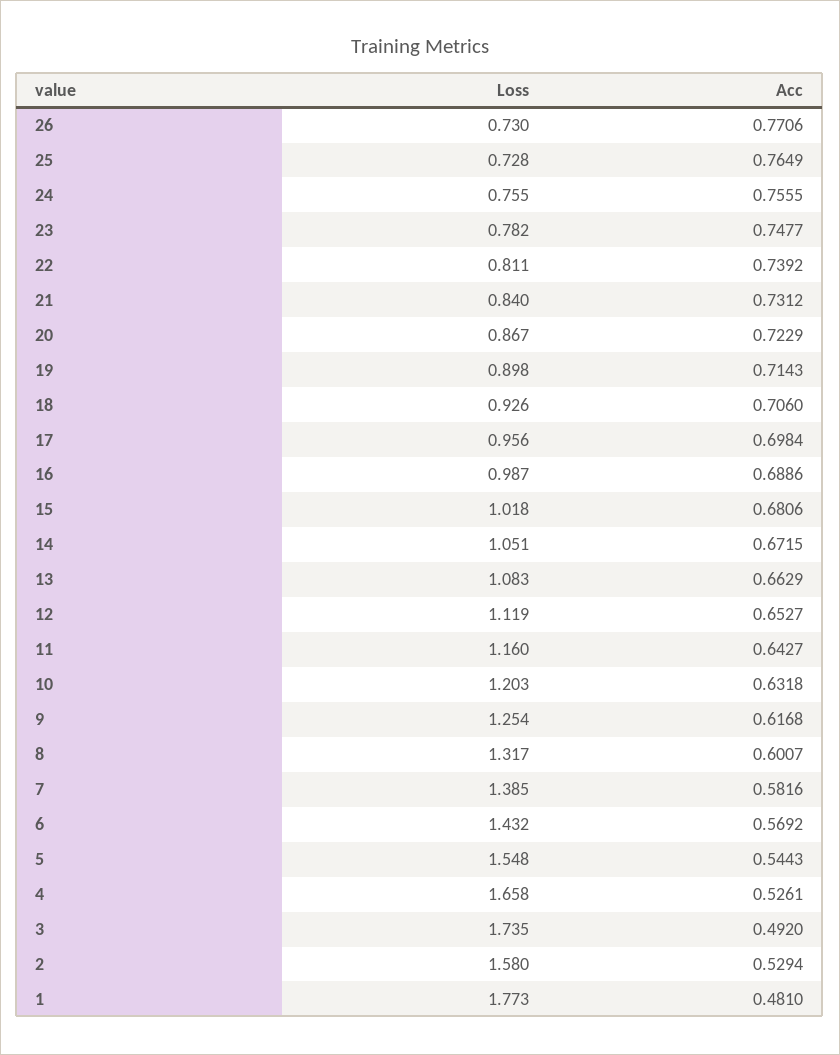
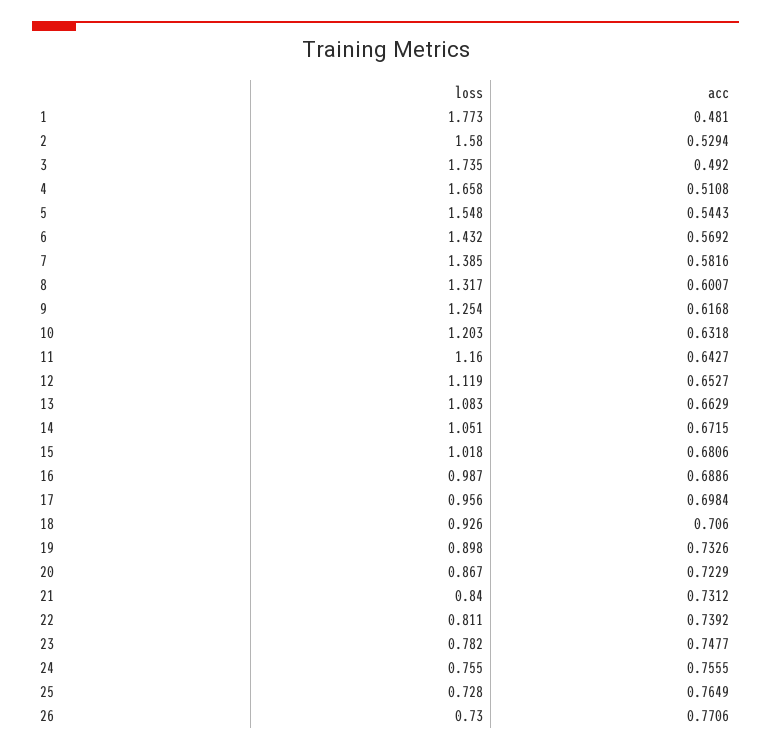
Acc, 19: 0.7143 -> 0.7326
Acc, 4: 0.5261 -> 0.5108

